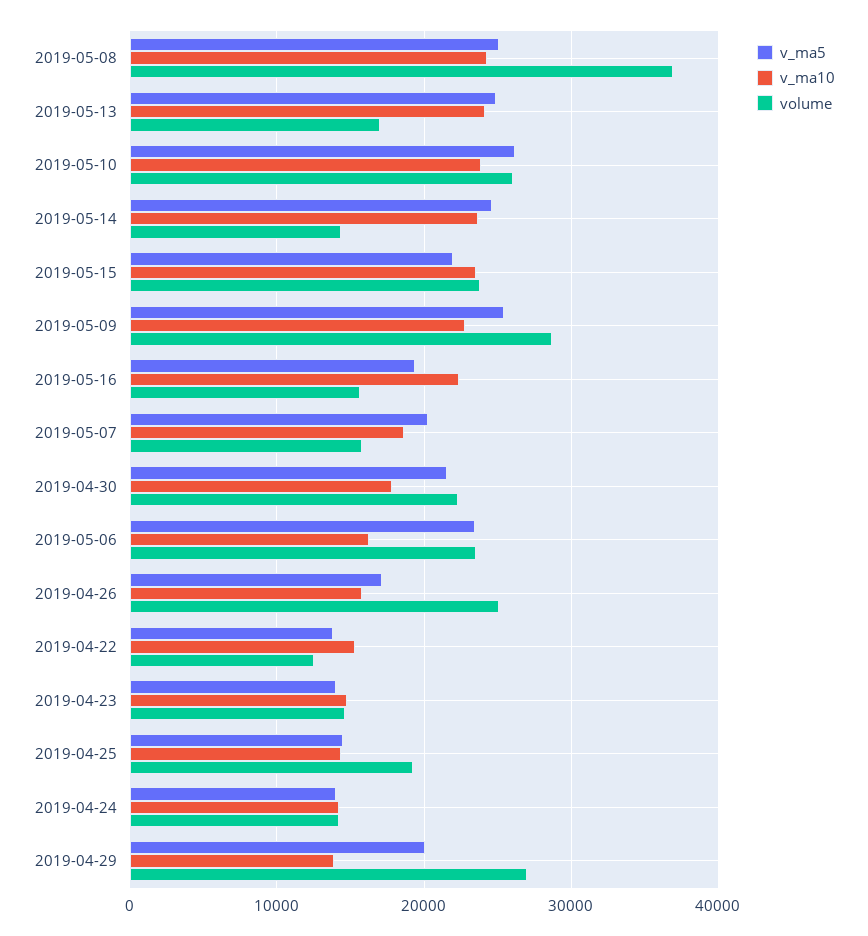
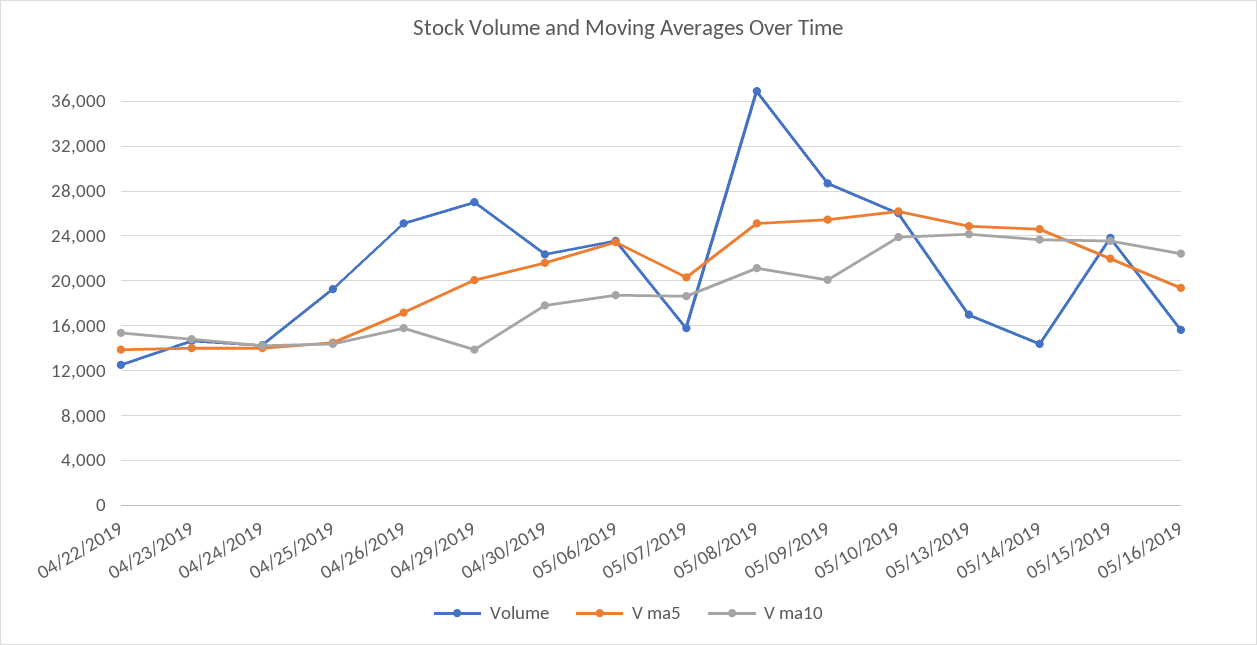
v_ma10, 2019-05-08: 24000 -> 21000
v_ma10, 2019-05-09: 23000 -> 20000
v_ma10, 2019-05-06: 16000 -> 19000

